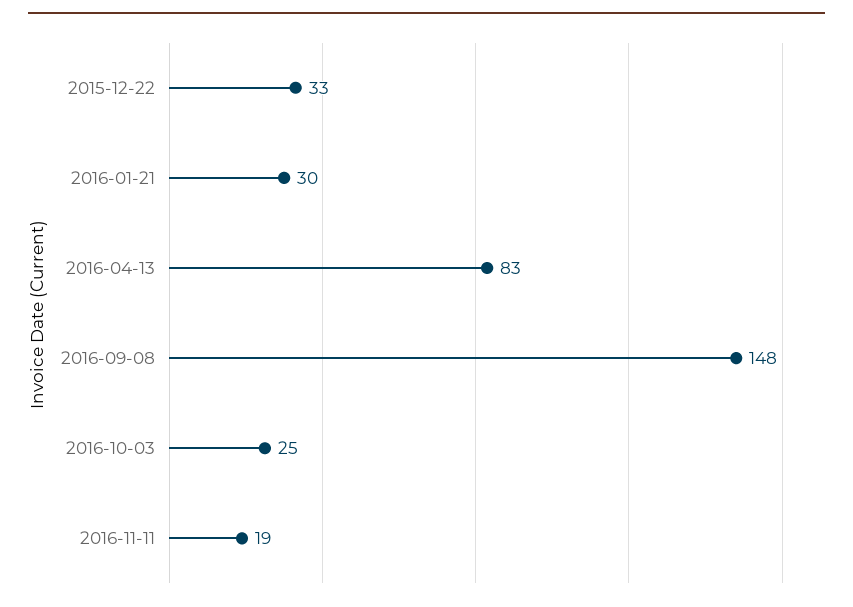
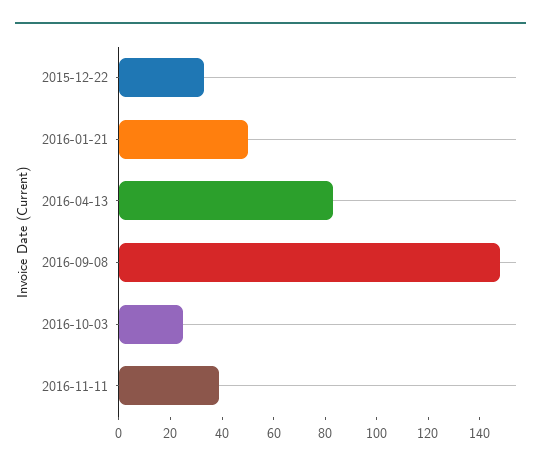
2016-01-21: 30 -> 50
2016-11-11: 19 -> 40

